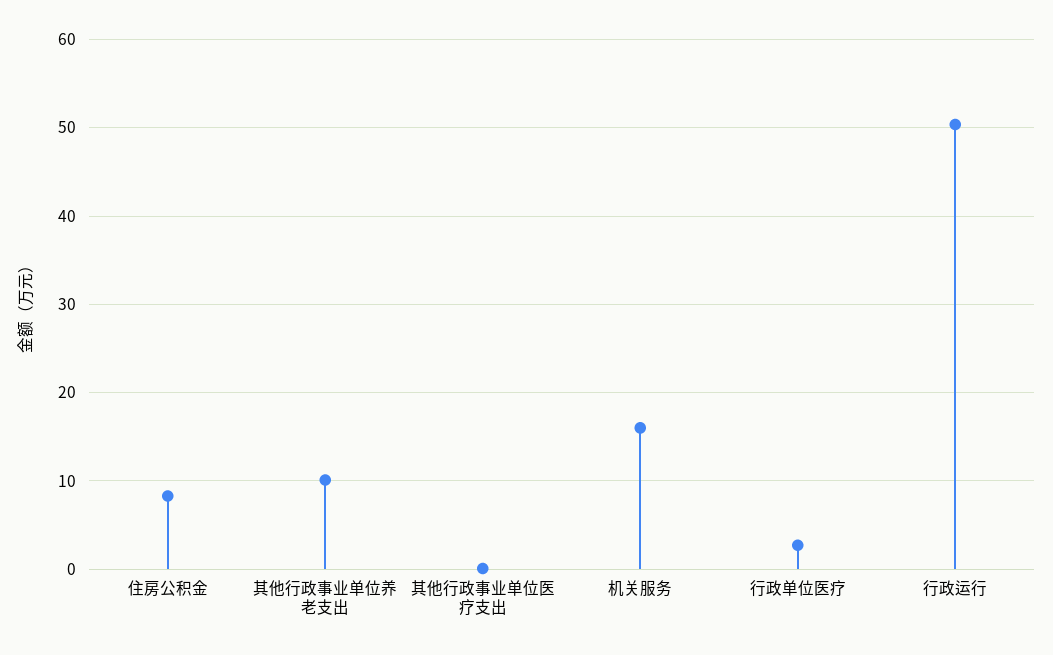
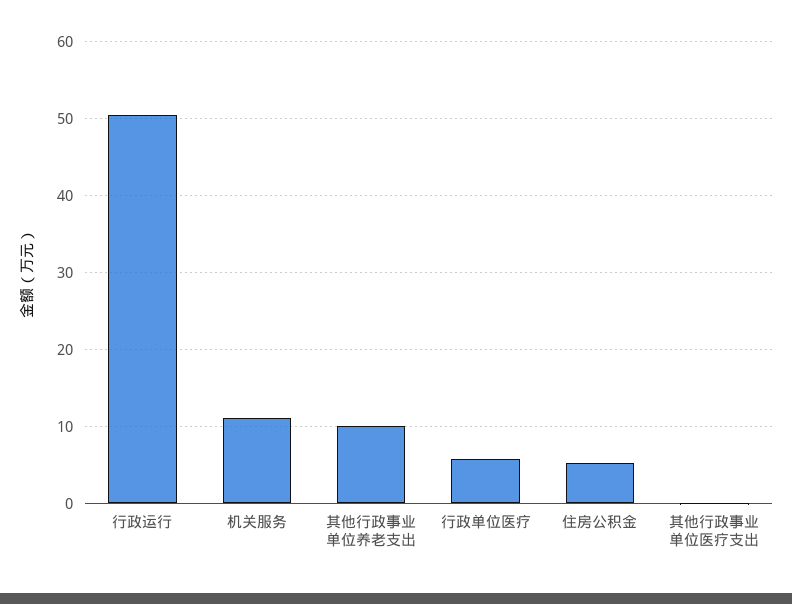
住房公积金: 8 -> 5
机关服务: 16 -> 11
行政单位医疗: 3 -> 6

